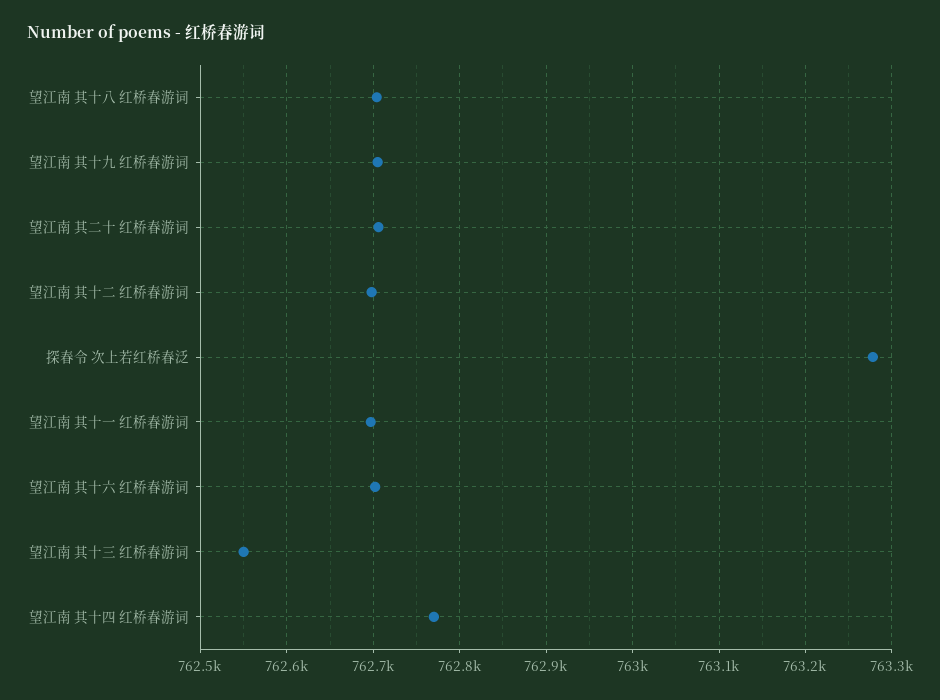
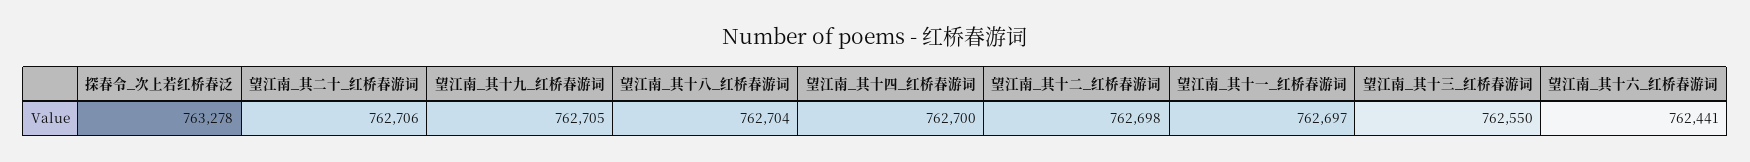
望江南 其十六 红桥春游词: 762700 -> 762441
望江南 其十四 红桥春游词: 762770 -> 762700

